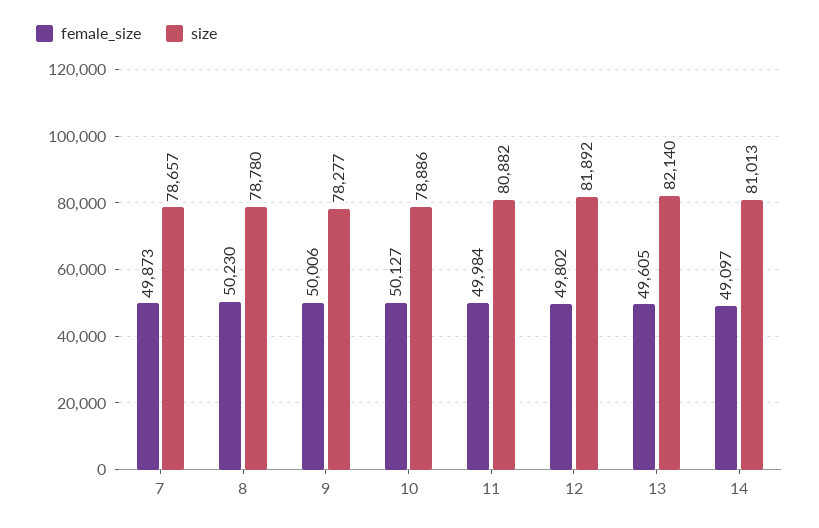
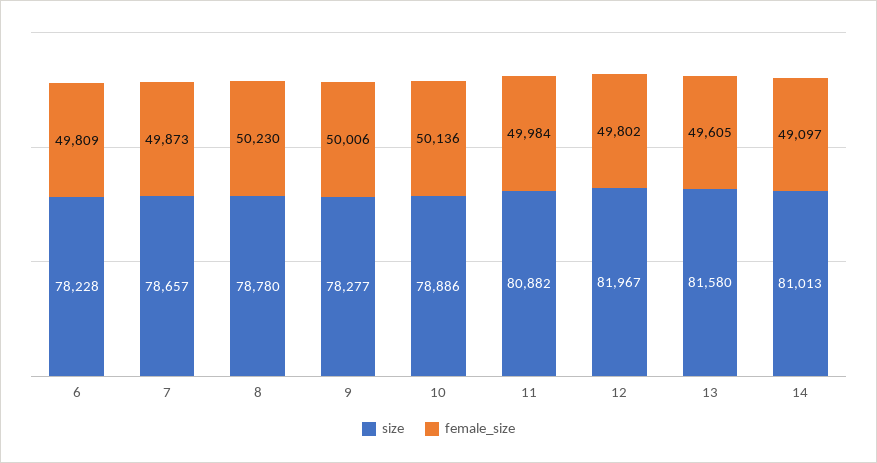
female_size, 10: 50127 -> 50136
size, 12: 81892 -> 81967
size, 13: 82140 -> 81580
size, 6: none -> 78228
female_size, 6: none -> 49809

